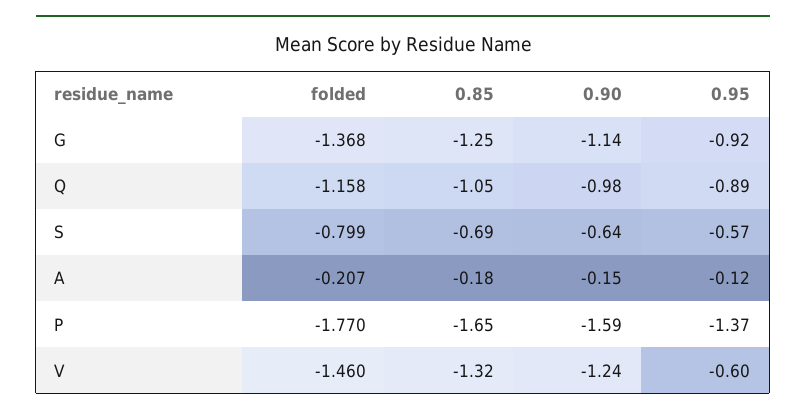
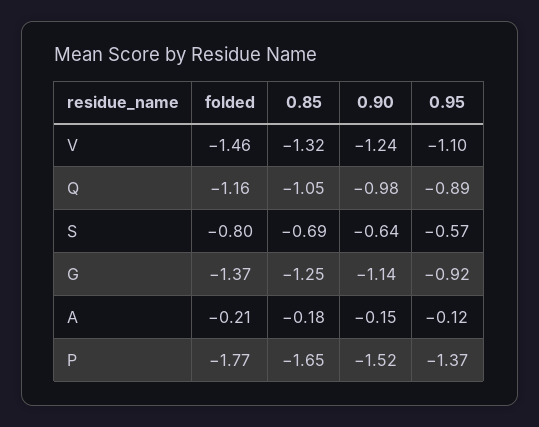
0.90, P: -1.59 -> -1.52
0.95, V: -0.6 -> -1.1

